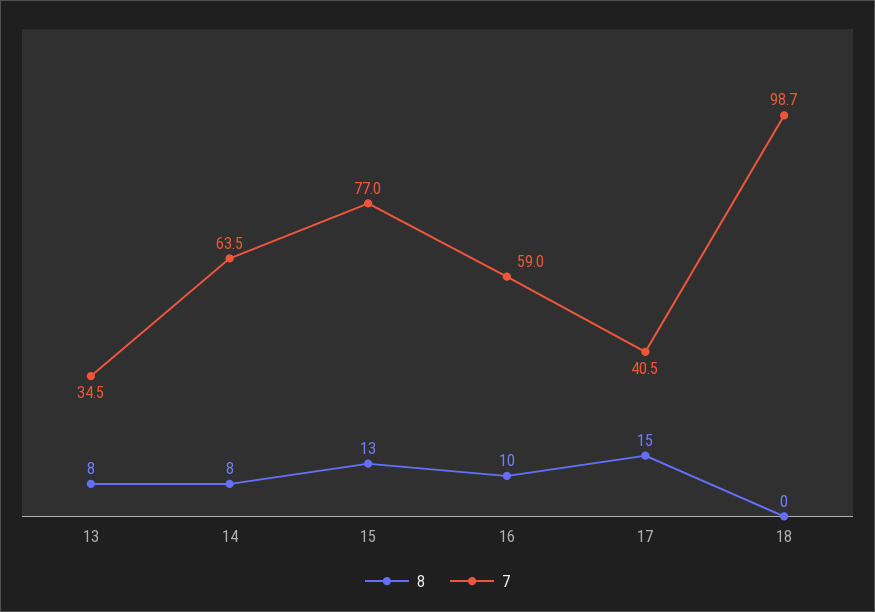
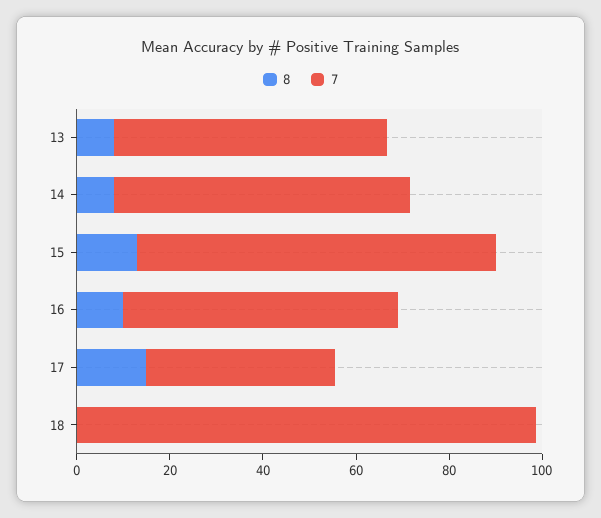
7, 13: 34.5 -> 60

